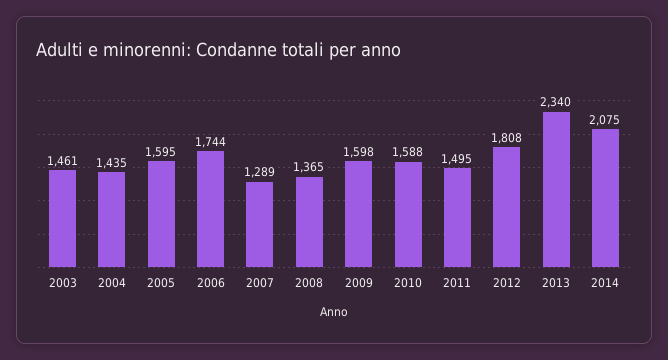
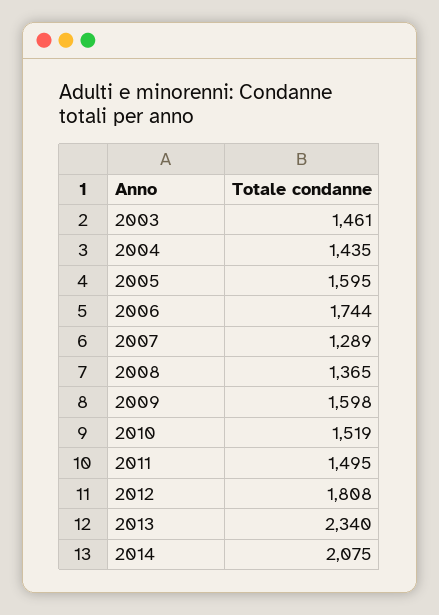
2010: 1588 -> 1519

